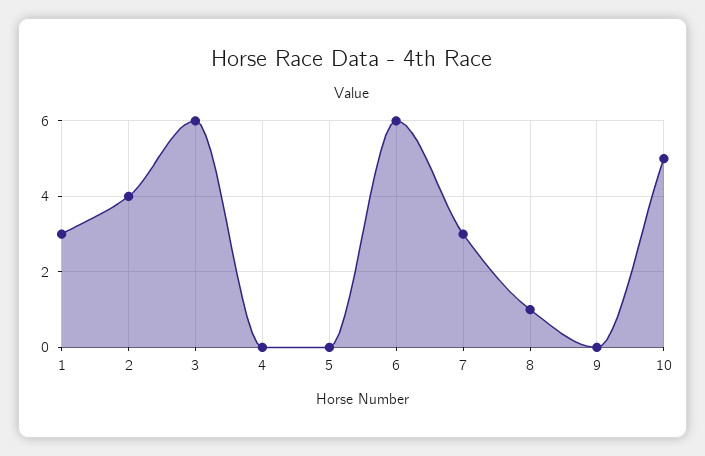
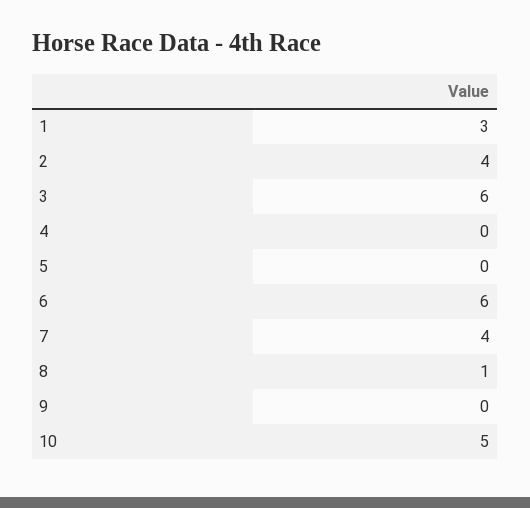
7: 3 -> 4

